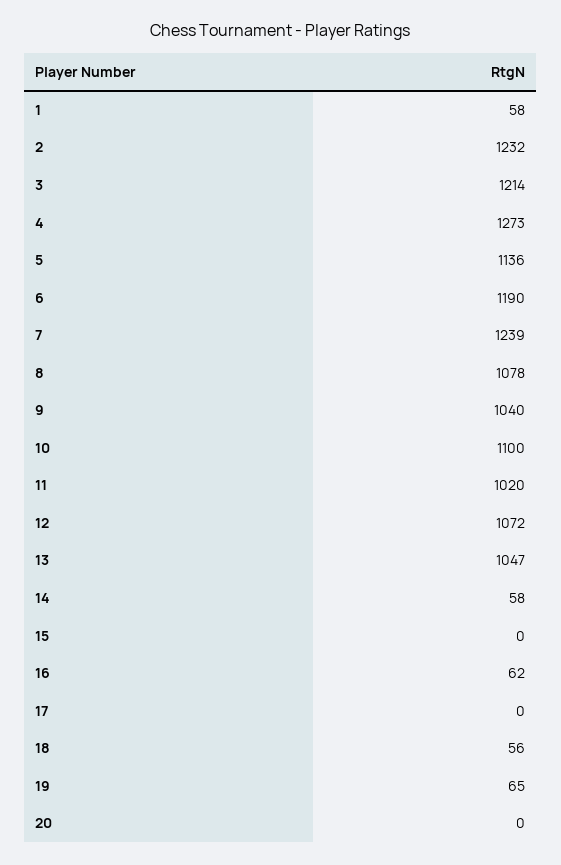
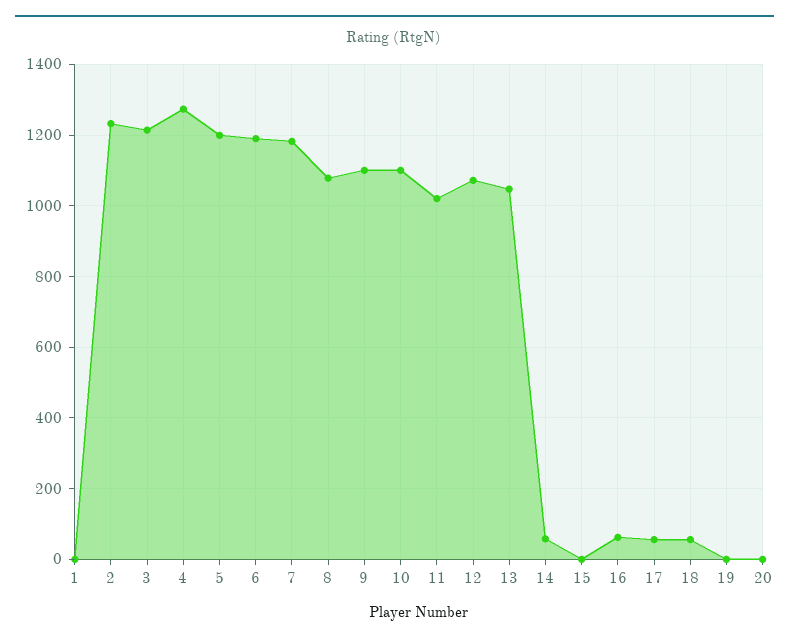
1: 58 -> 0
5: 1136 -> 1200
7: 1239 -> 1180
9: 1040 -> 1100
17: 0 -> 60
19: 65 -> 0

